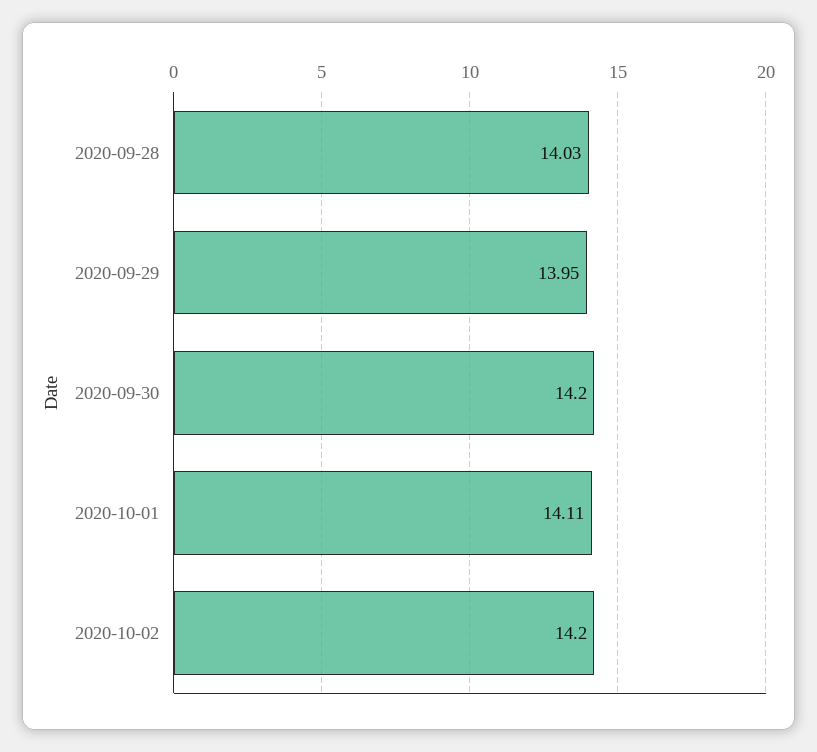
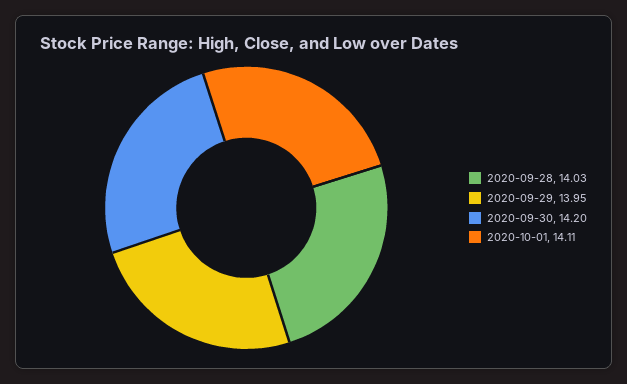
2020-10-02: 14.2 -> none

